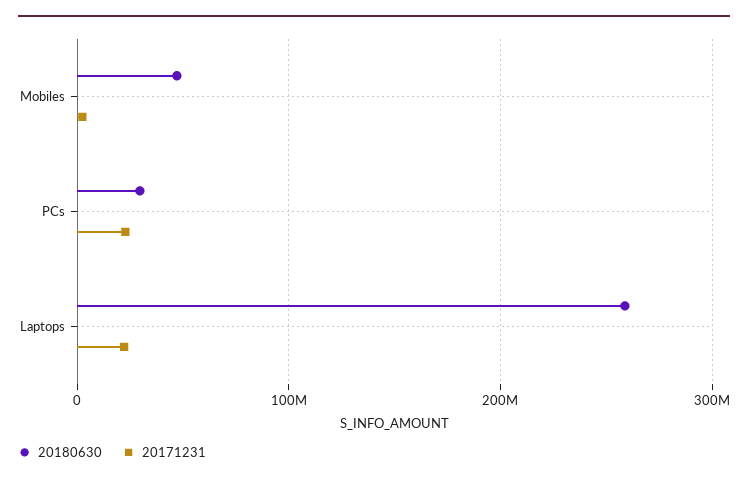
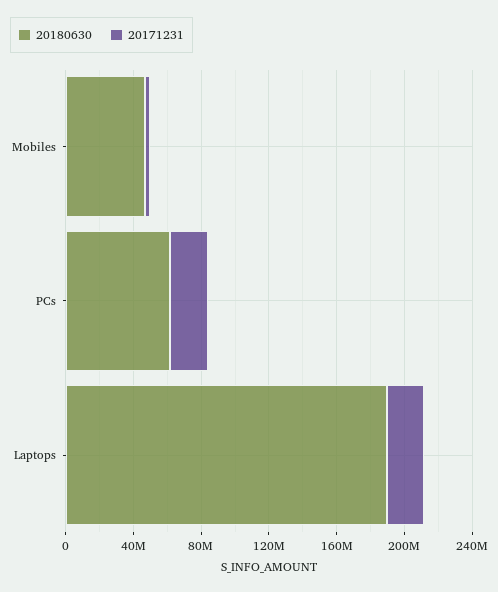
20180630, PCs: 30000000 -> 60000000
20180630, Laptops: 260000000 -> 190000000

